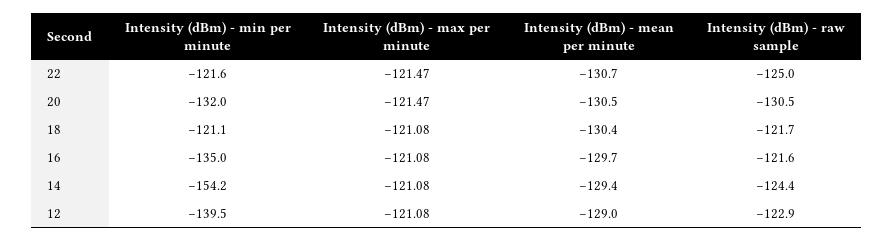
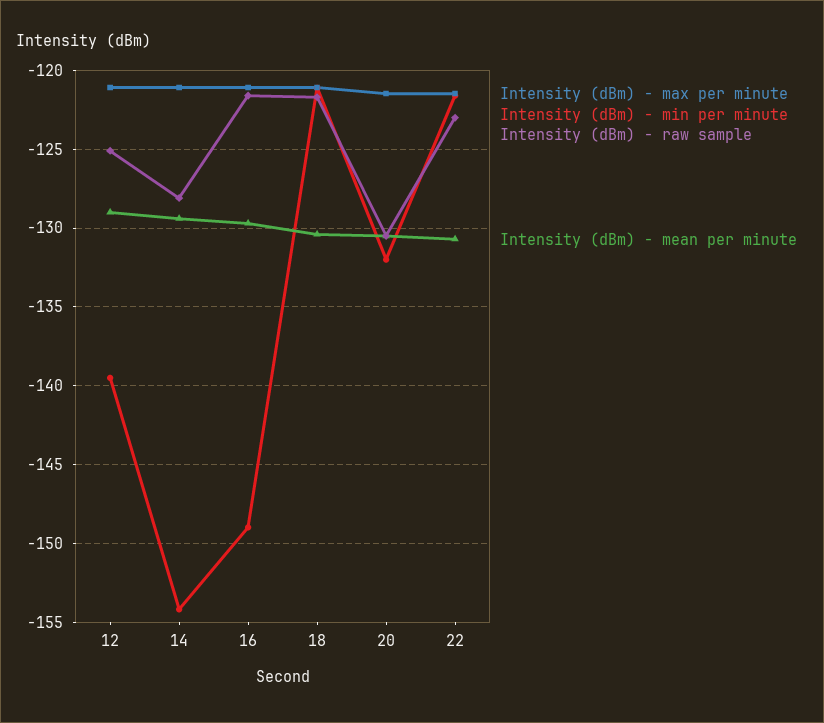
Intensity (dBm) - raw sample, 22: -125 -> -123
Intensity (dBm) - min per minute, 16: -135 -> -149
Intensity (dBm) - raw sample, 14: -124.4 -> -128
Intensity (dBm) - raw sample, 12: -122.9 -> -125

